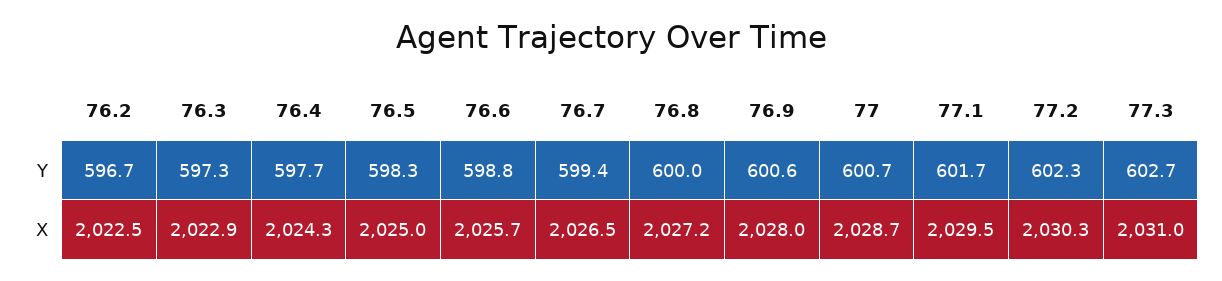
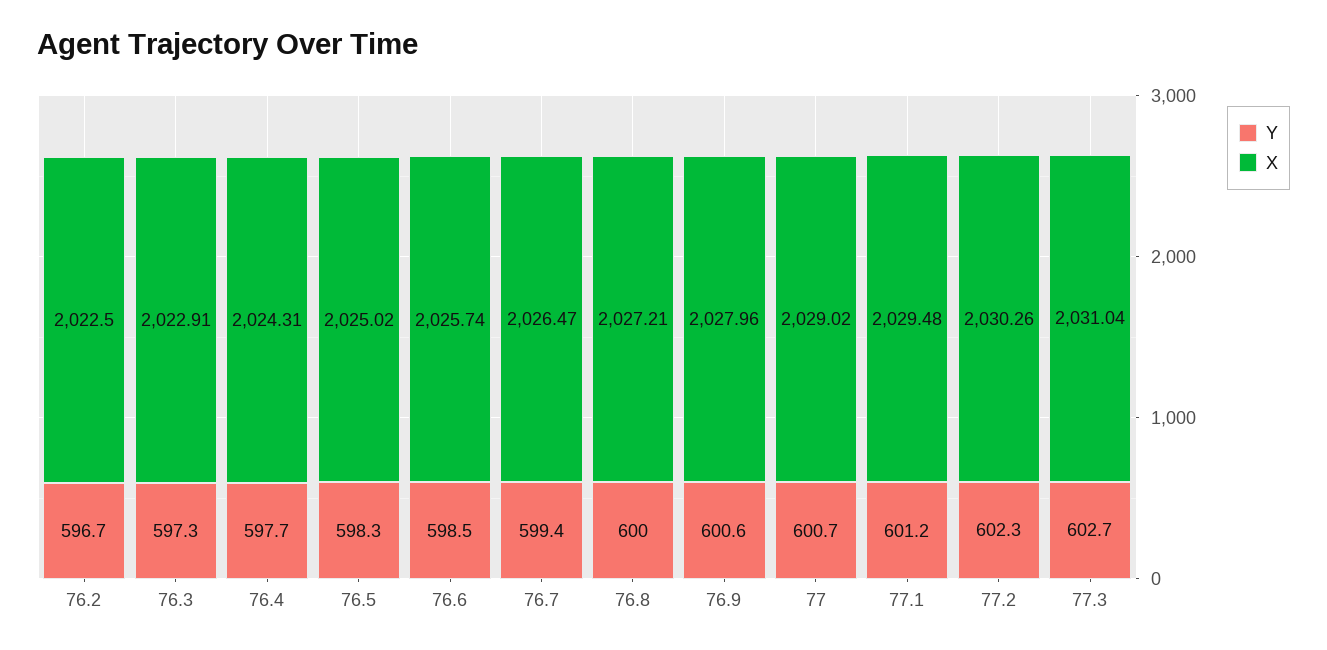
Y, 76.6: 598.8 -> 598.5
Y, 77.1: 601.7 -> 601.2
X, 77: 2028.7 -> 2029.02

